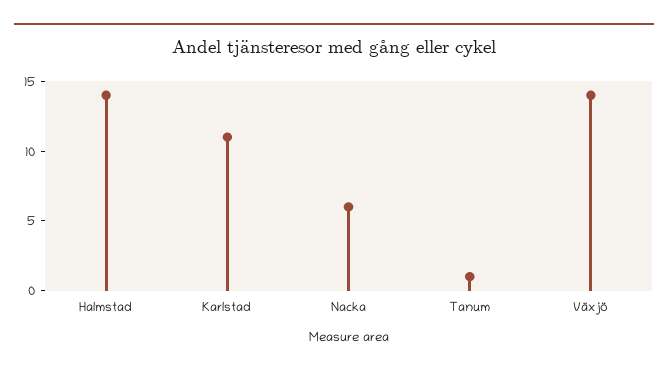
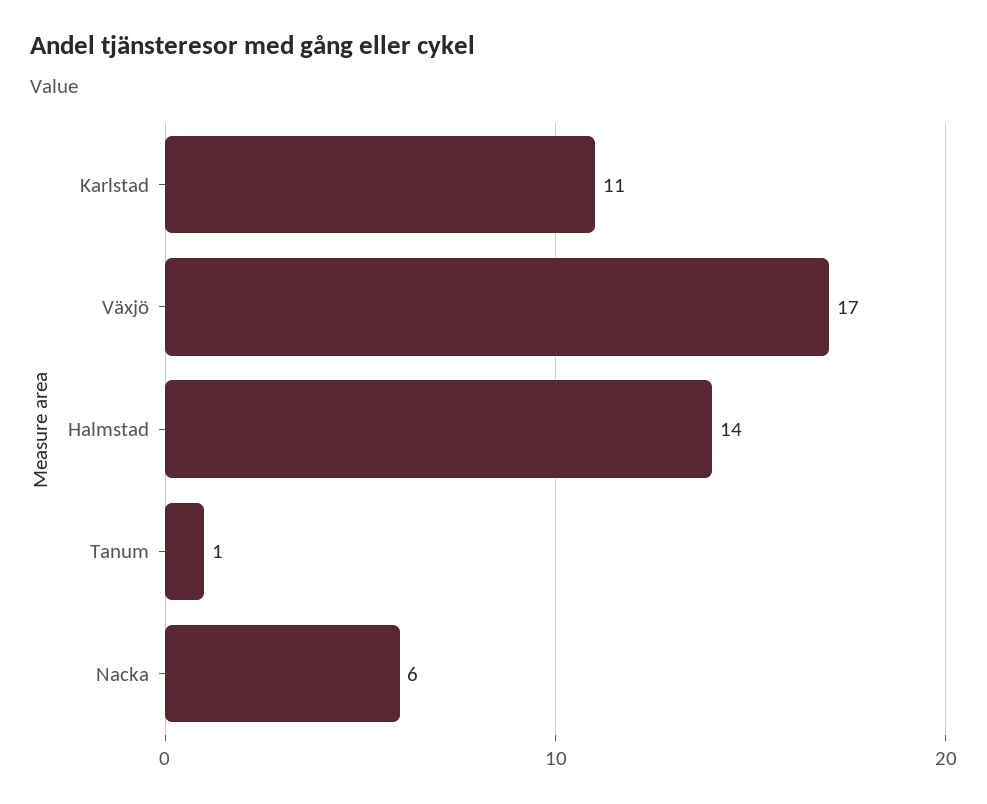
Växjö: 14 -> 17

